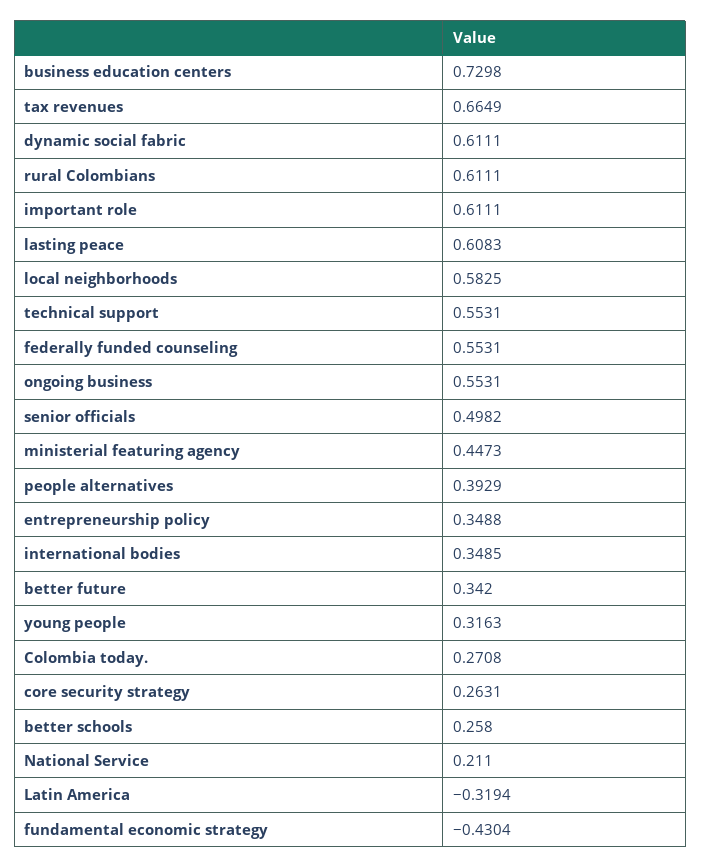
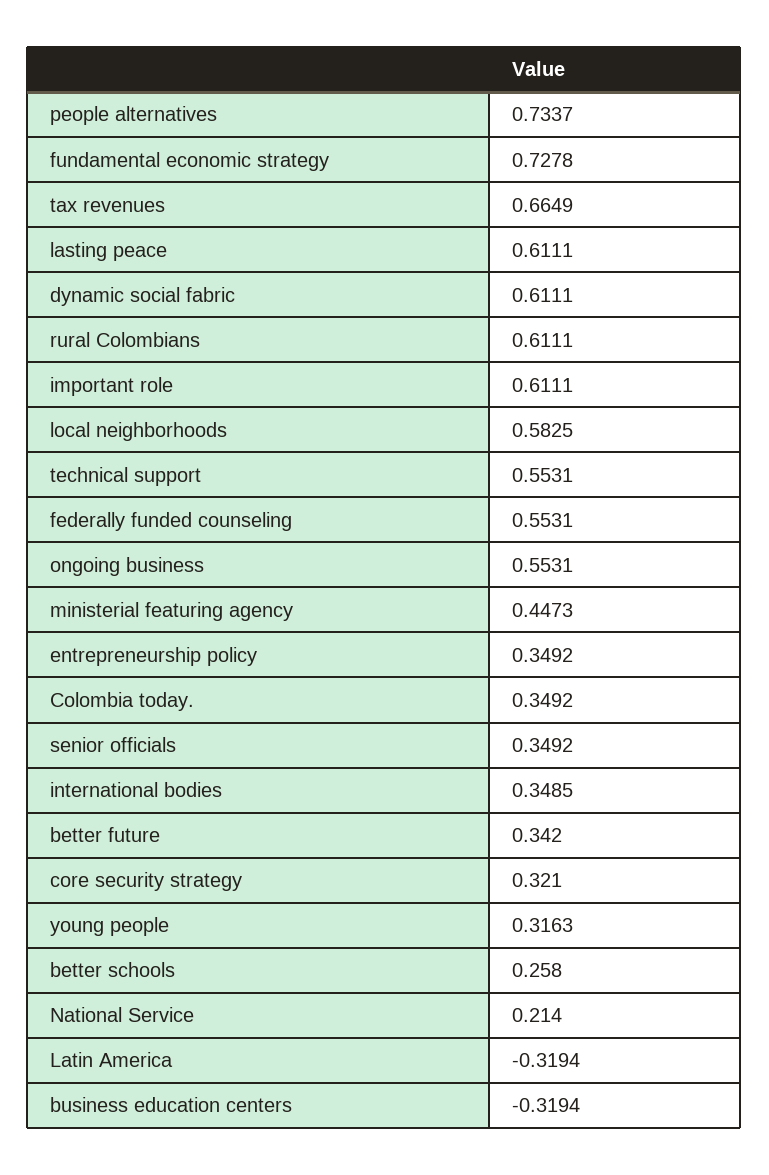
business education centers: 0.7298 -> -0.3194
lasting peace: 0.6083 -> 0.6111
senior officials: 0.4982 -> 0.3492
people alternatives: 0.3929 -> 0.7337
entrepreneurship policy: 0.3488 -> 0.3492
Colombia today.: 0.2708 -> 0.3492
core security strategy: 0.2631 -> 0.321
National Service: 0.211 -> 0.214
fundamental economic strategy: -0.4304 -> 0.7278

